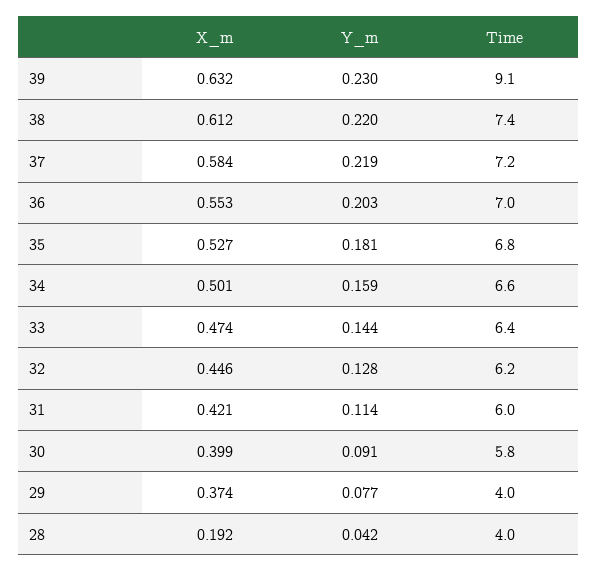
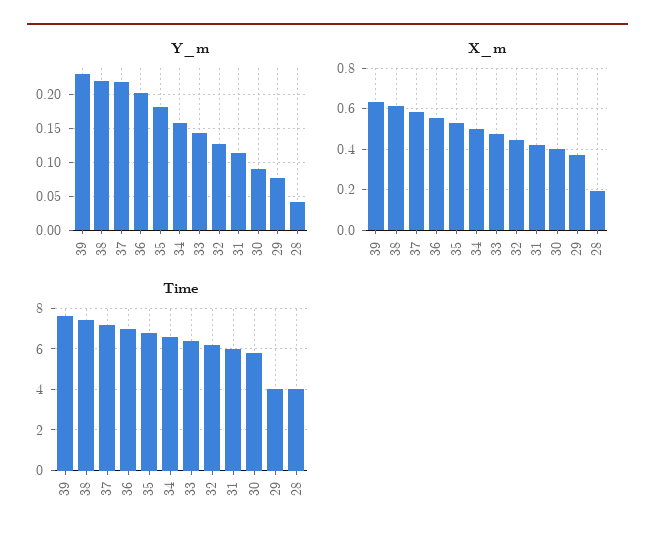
Time, 39: 9.1 -> 7.5

